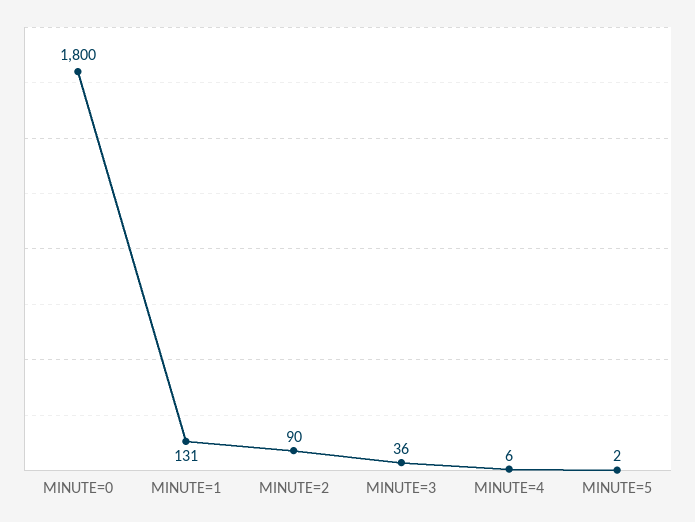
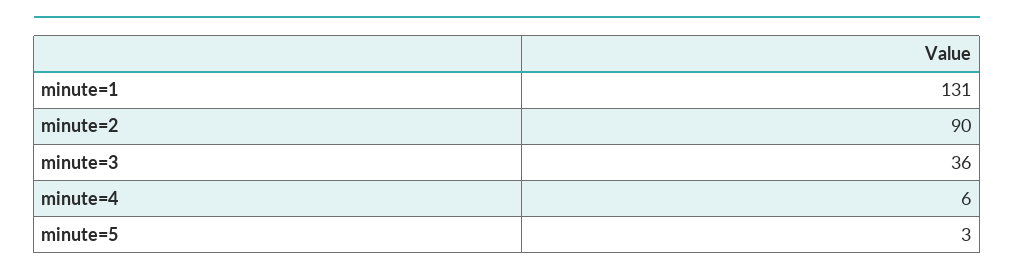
MINUTE=0: 1800 -> none
MINUTE=5: 2 -> 3

